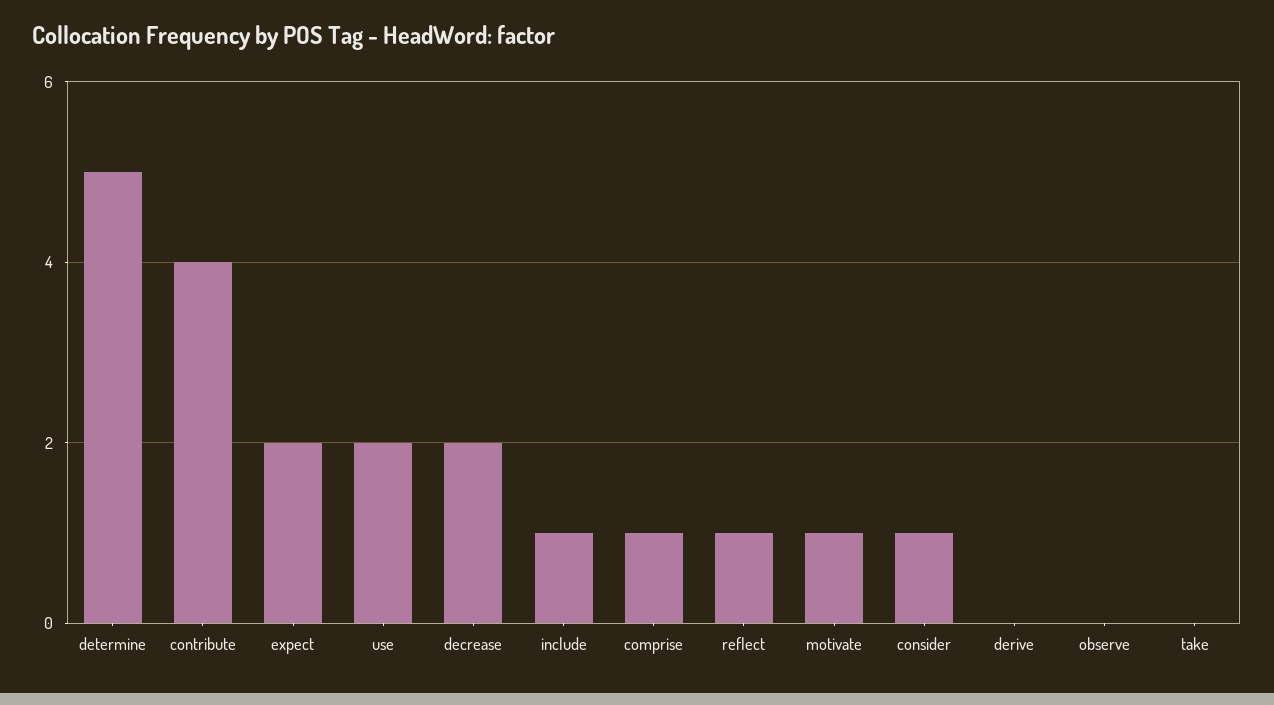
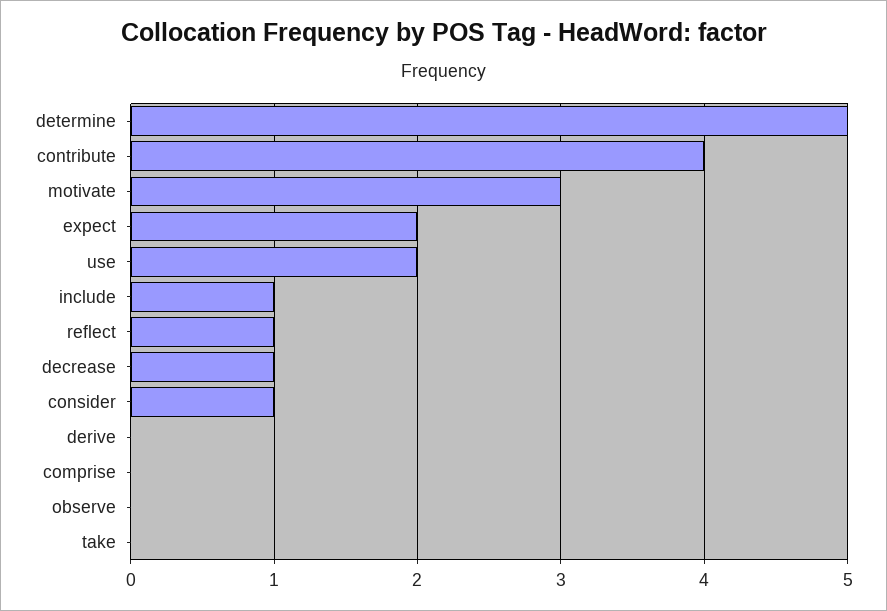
decrease: 2 -> 1
comprise: 1 -> 0
motivate: 1 -> 3

